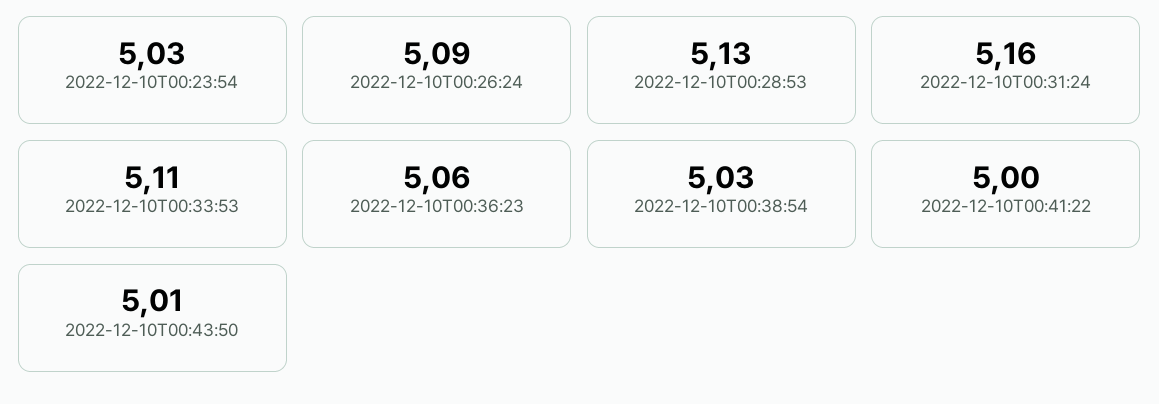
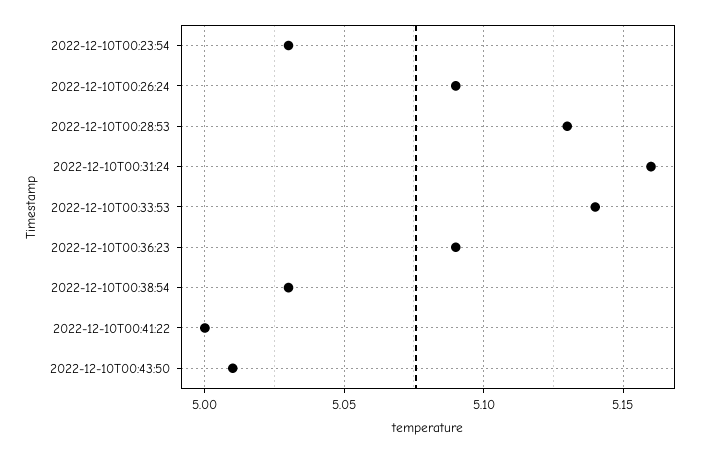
2022-12-10T00:33:53: 5.11 -> 5.14
2022-12-10T00:36:23: 5.06 -> 5.09

